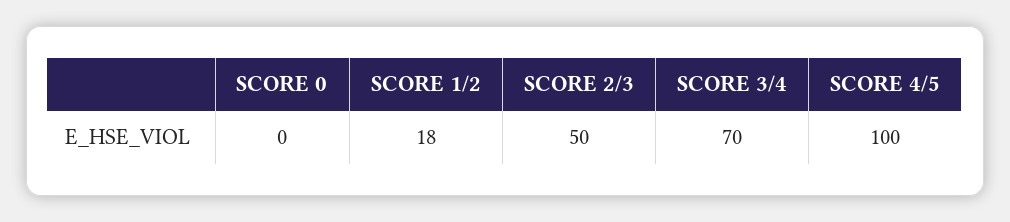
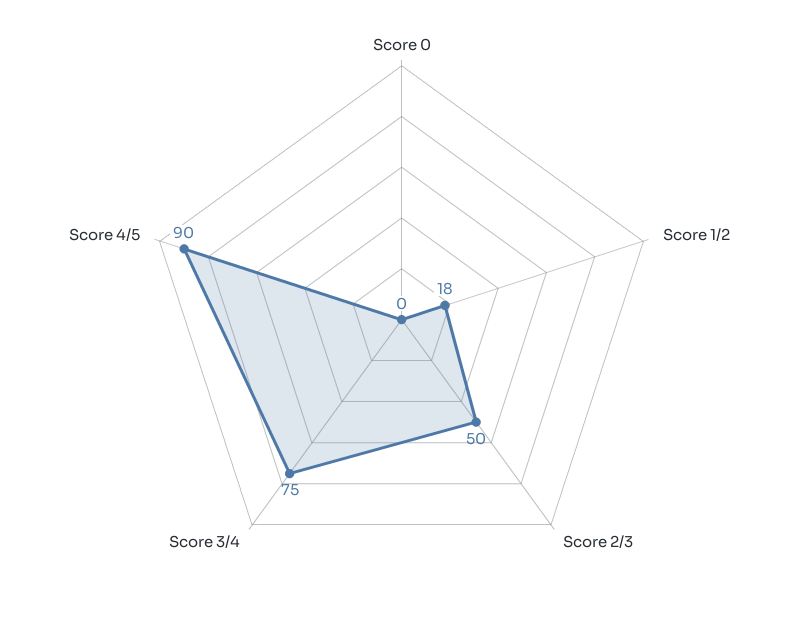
SCORE 3/4: 70 -> 75
SCORE 4/5: 100 -> 90

